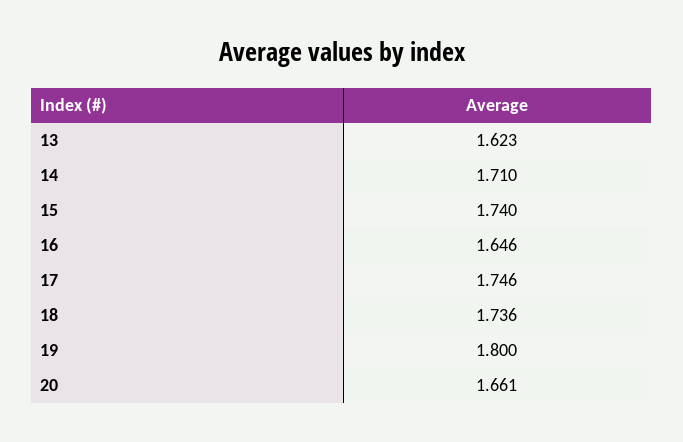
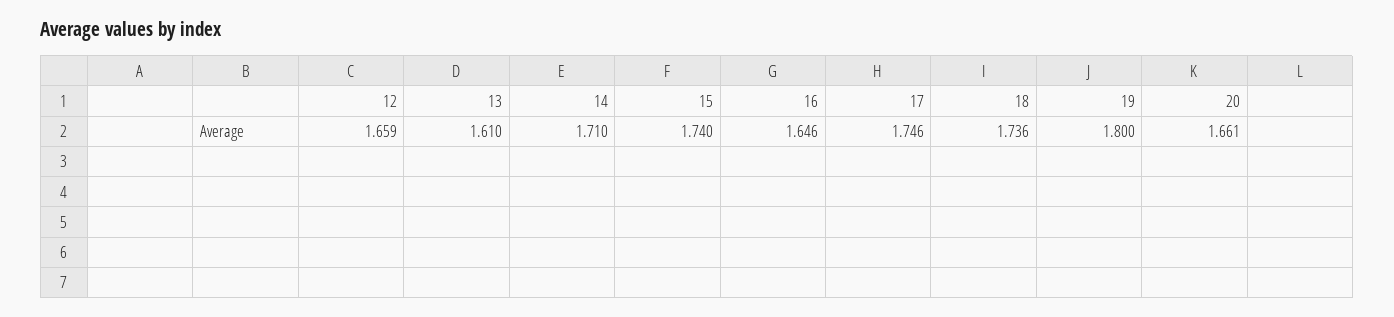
13: 1.623 -> 1.61
12: none -> 1.659

